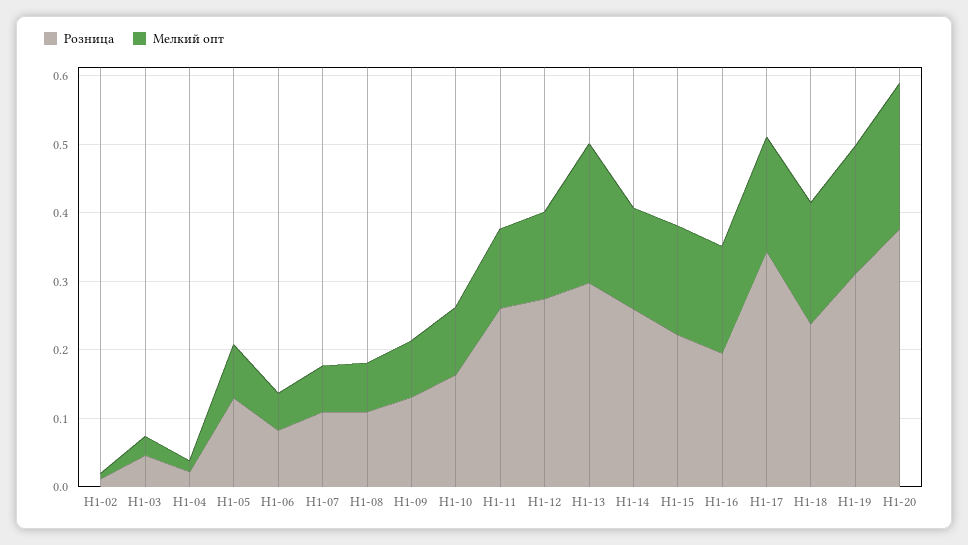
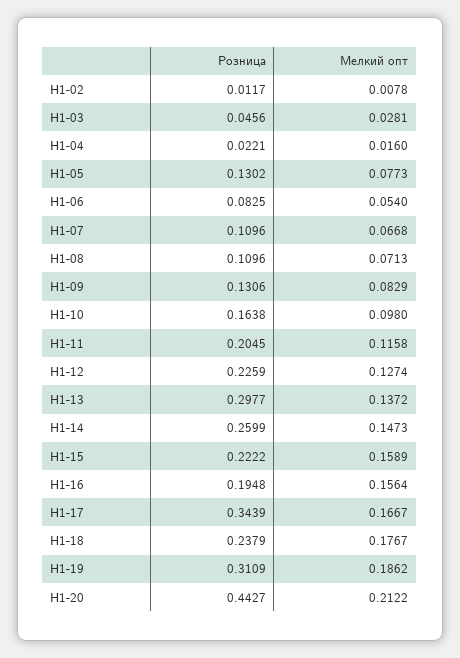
Розница, H1-11: 0.26 -> 0.2045
Розница, H1-12: 0.28 -> 0.2259
Мелкий опт, H1-13: 0.2 -> 0.1372
Розница, H1-20: 0.38 -> 0.4427

